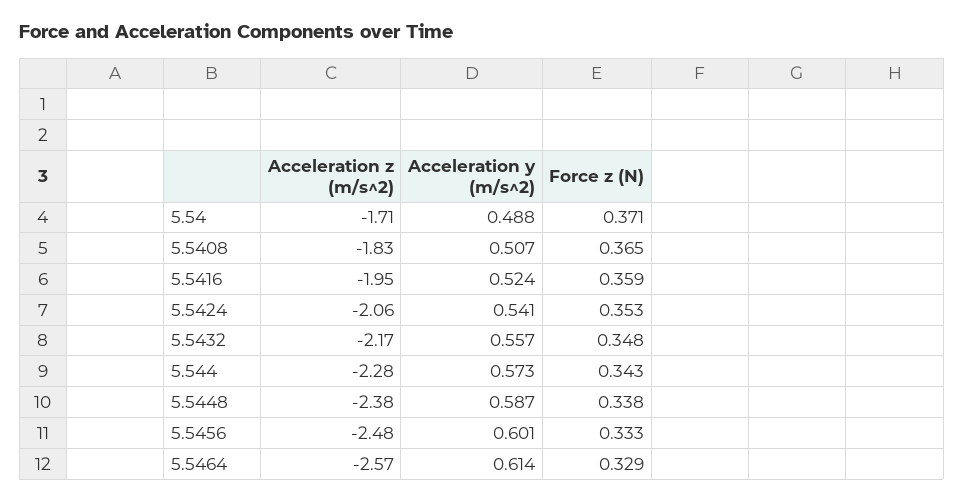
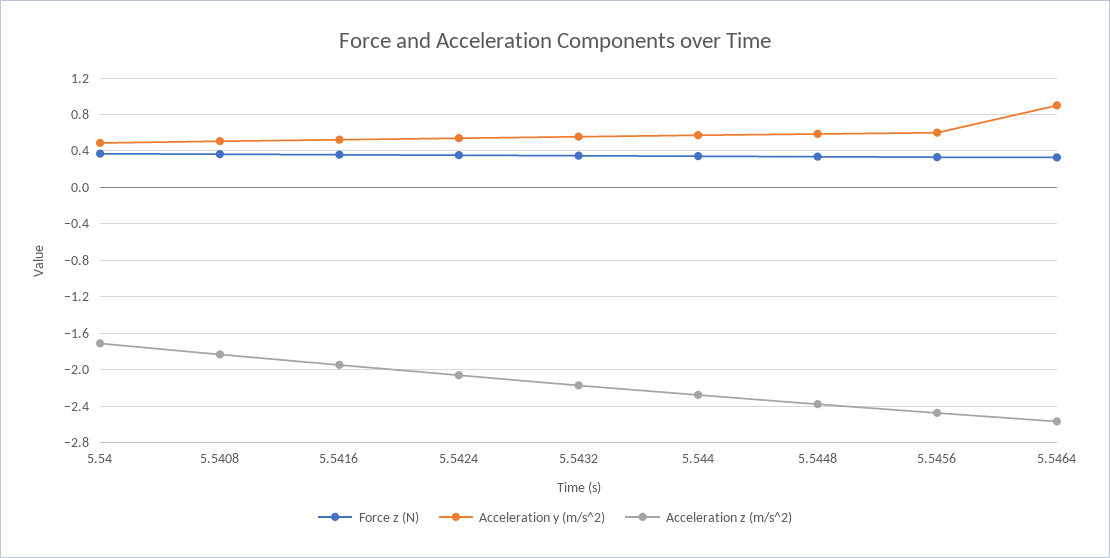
Acceleration y (m/s^2), 5.5464: 0.614 -> 0.9

